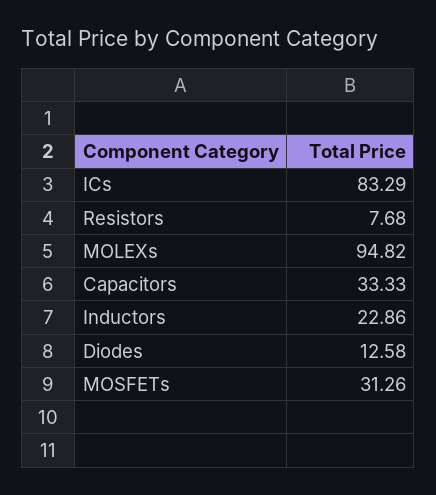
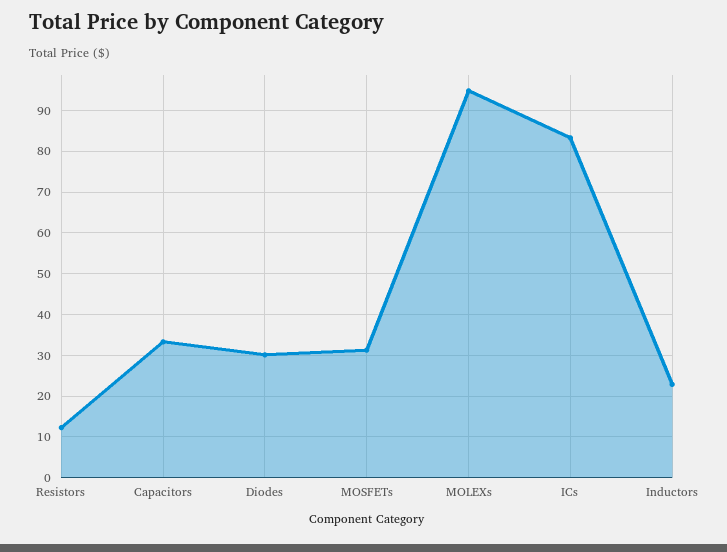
Resistors: 7.68 -> 12
Diodes: 12.58 -> 30

